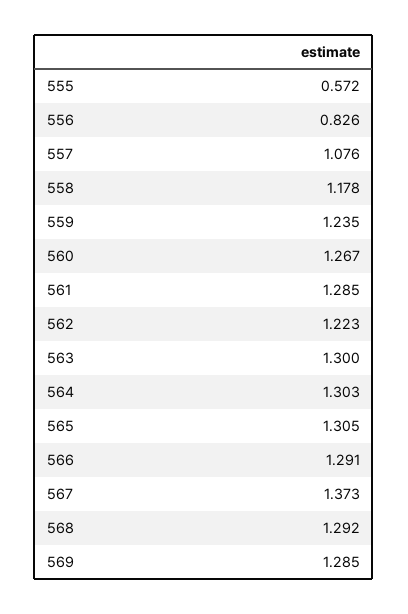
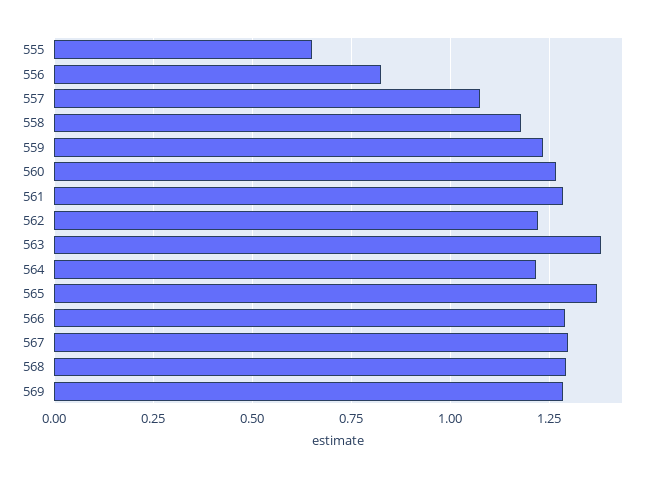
555: 0.572 -> 0.65
563: 1.3 -> 1.375
564: 1.303 -> 1.225
565: 1.305 -> 1.375
567: 1.373 -> 1.3

